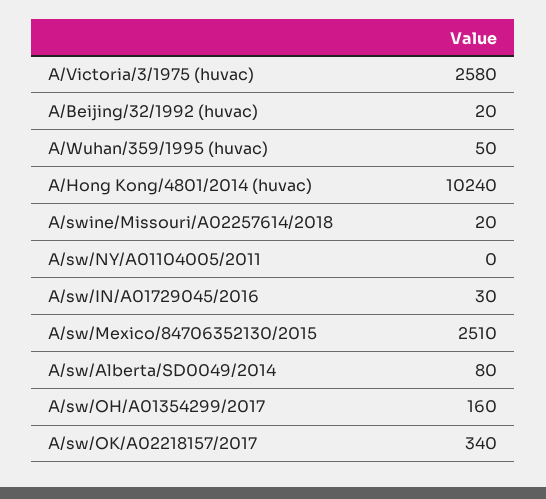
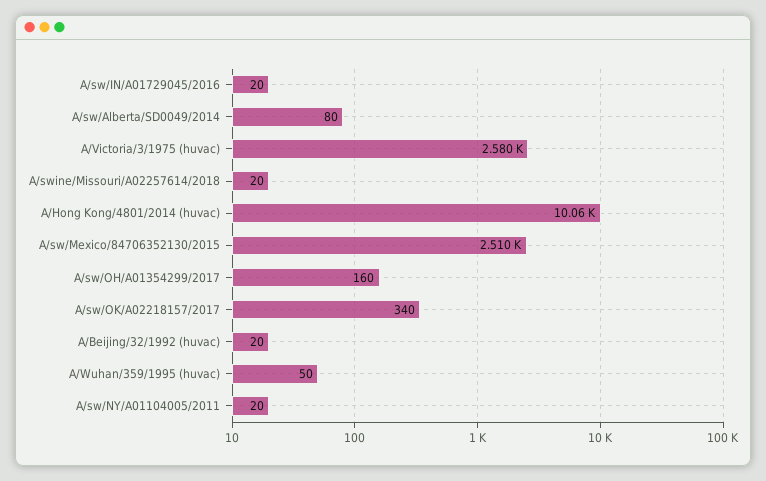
A/Hong Kong/4801/2014 (huvac): 10240 -> 10060
A/sw/NY/A01104005/2011: 0 -> 20
A/sw/IN/A01729045/2016: 30 -> 20

